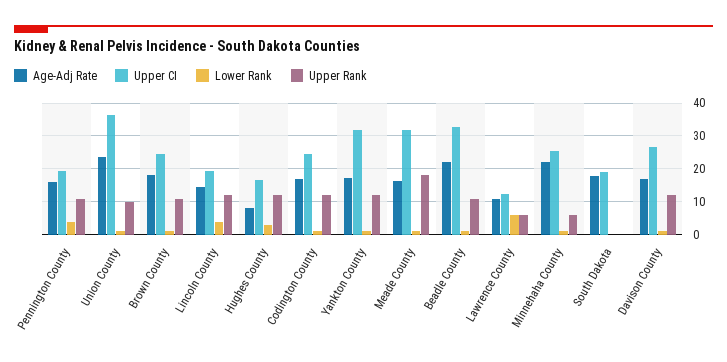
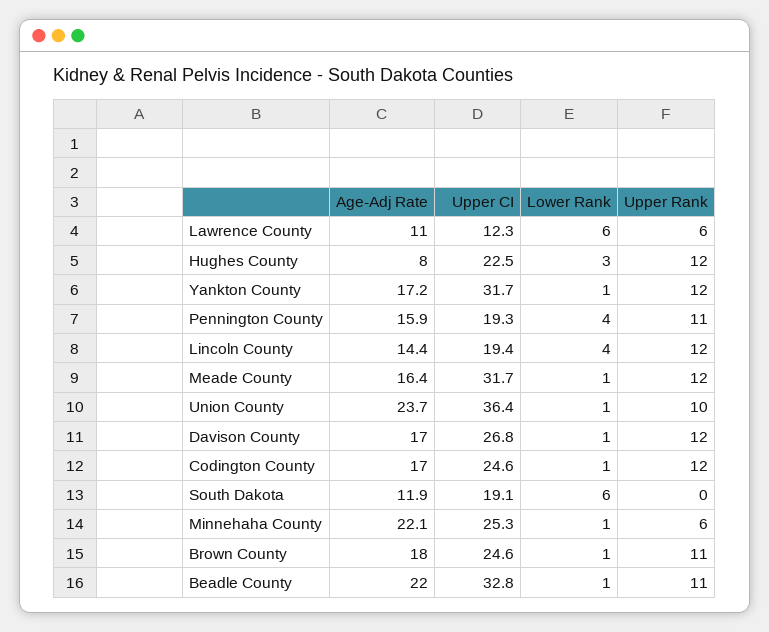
Upper CI, Hughes County: 16 -> 22.5
Upper Rank, Meade County: 18 -> 12
Age-Adj Rate, South Dakota: 18 -> 11.9
Lower Rank, South Dakota: 0 -> 6

